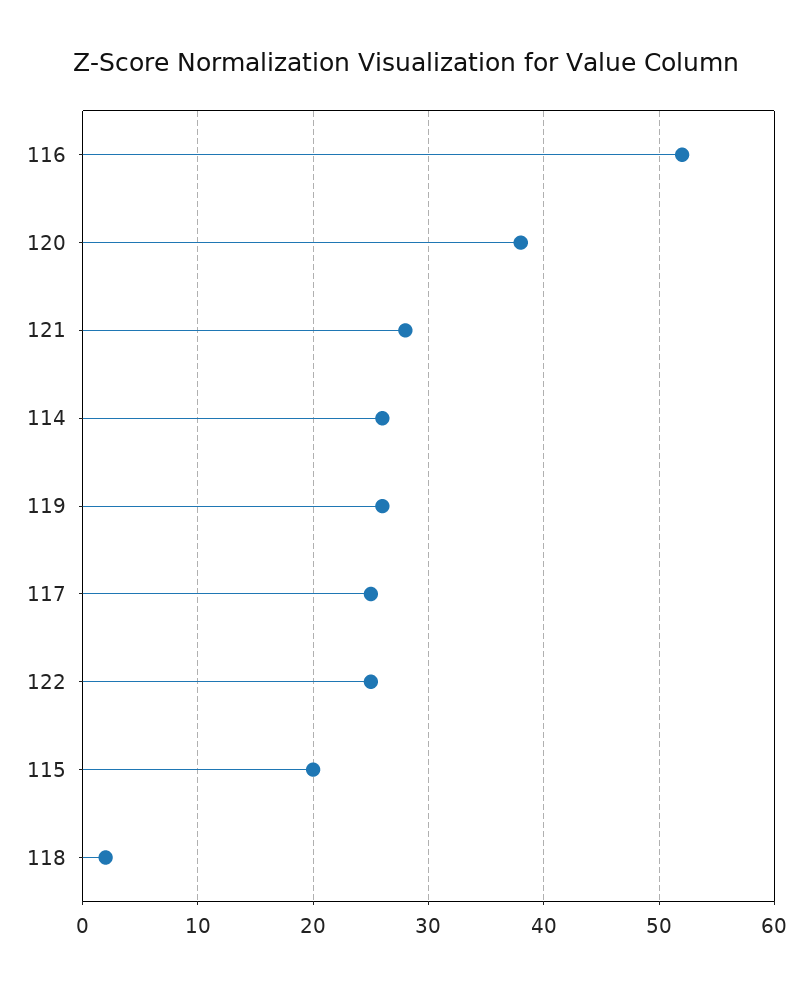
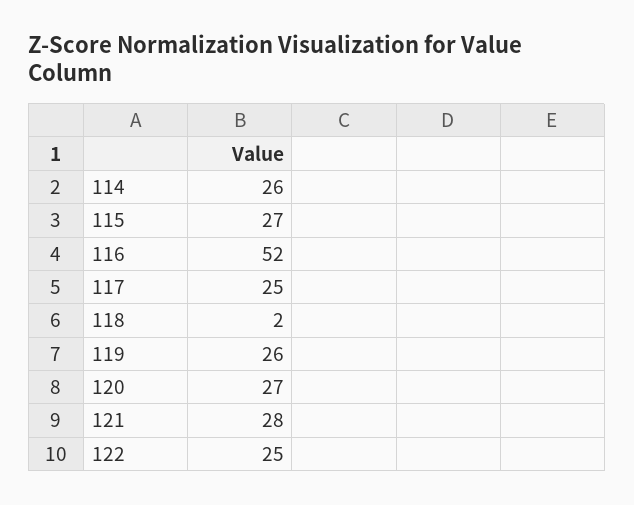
120: 38 -> 27
115: 20 -> 27

